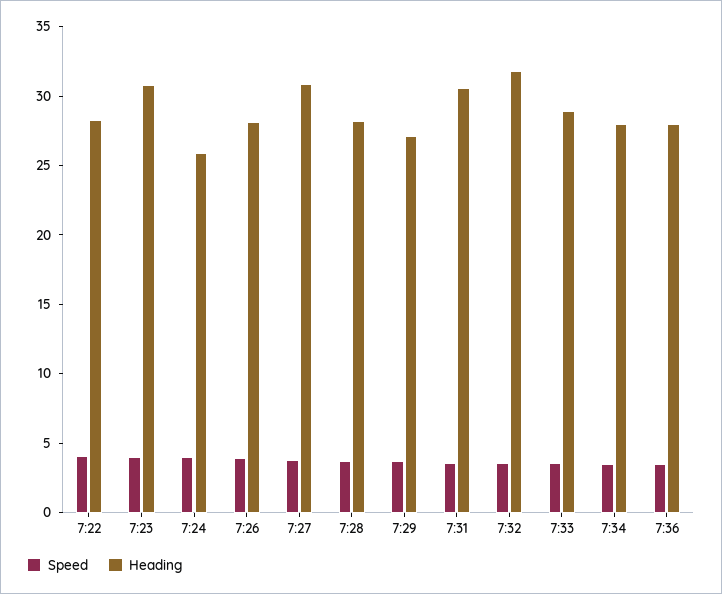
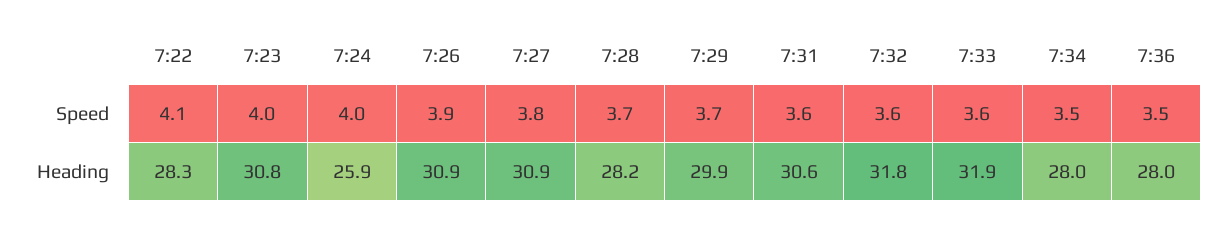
Heading, 7:26: 28 -> 30.9
Heading, 7:29: 27 -> 29.9
Heading, 7:33: 29 -> 31.9

